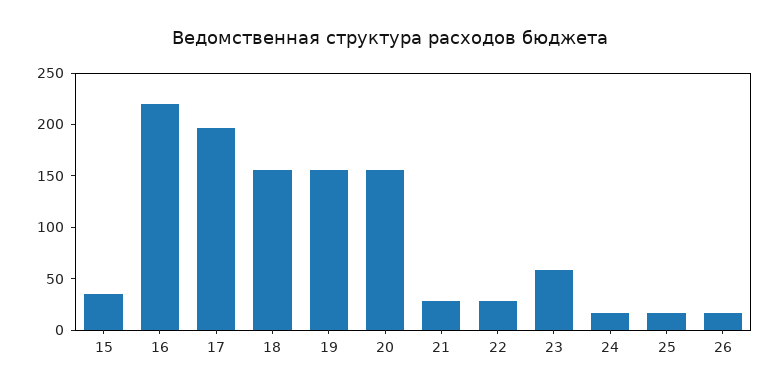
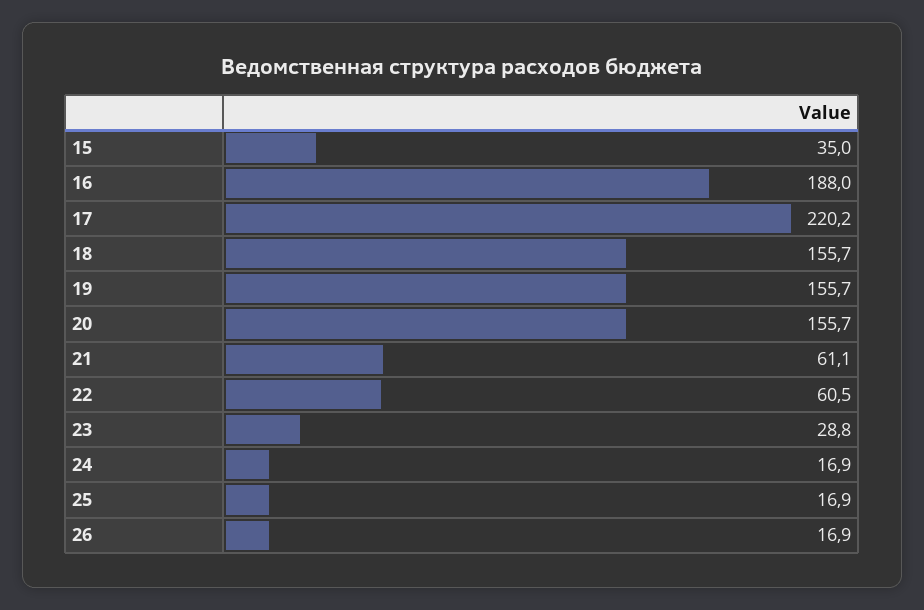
16: 220 -> 188
17: 200 -> 220.2
21: 30 -> 61.1
22: 30 -> 60.5
23: 60 -> 28.8

